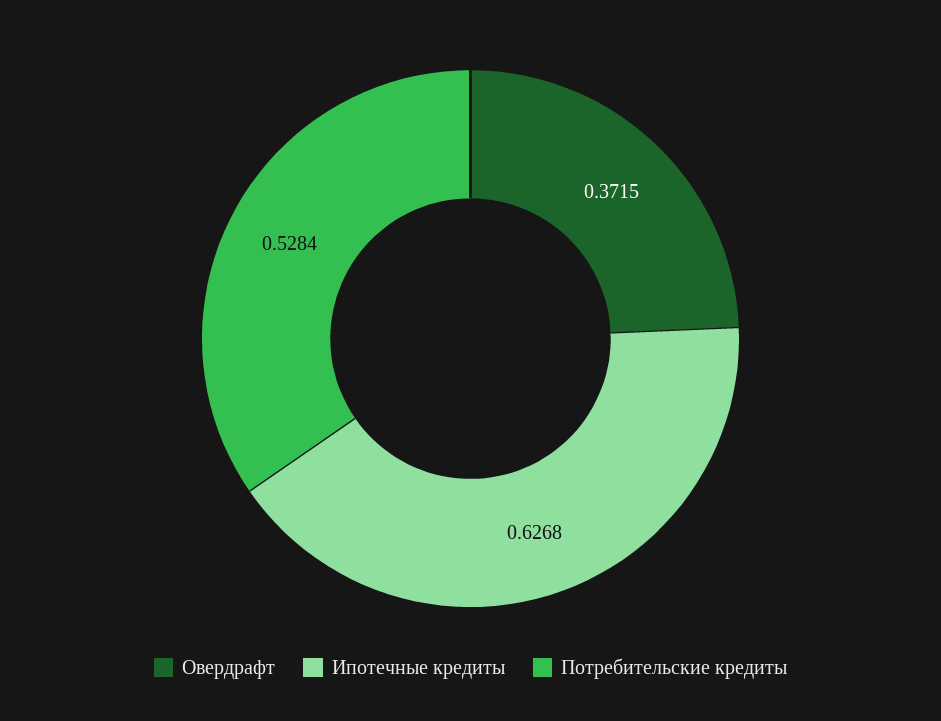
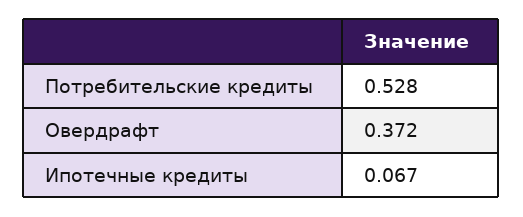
Ипотечные кредиты: 0.6268 -> 0.067

